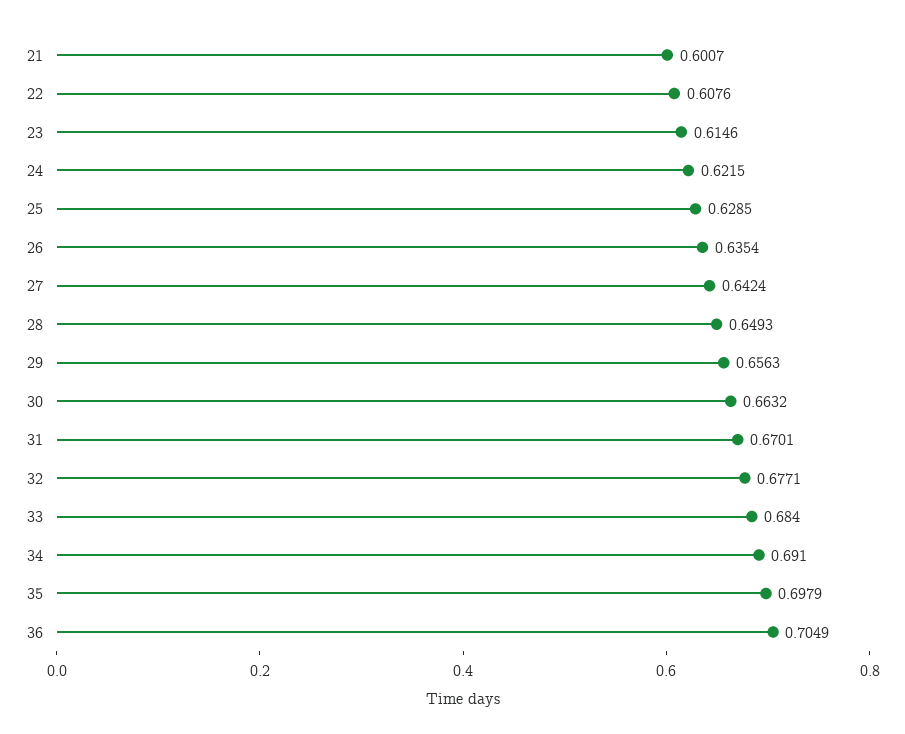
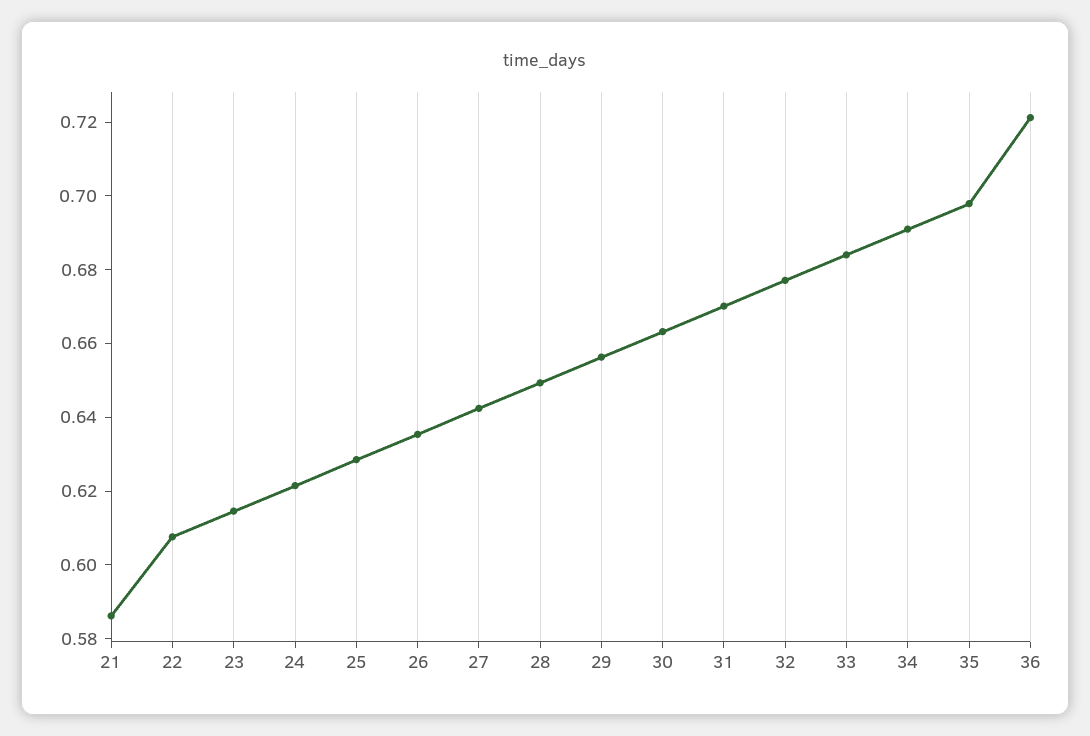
21: 0.6007 -> 0.585
36: 0.7049 -> 0.72

